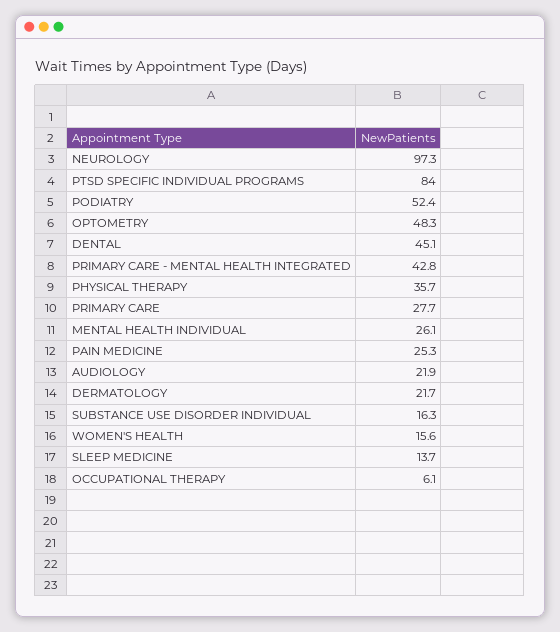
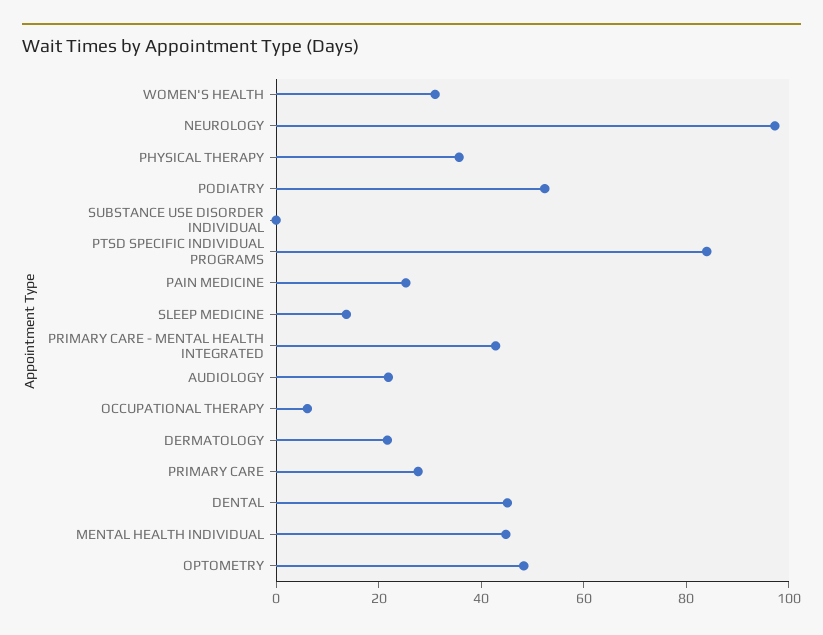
MENTAL HEALTH INDIVIDUAL: 26.1 -> 45
SUBSTANCE USE DISORDER INDIVIDUAL: 16.3 -> 0
WOMEN'S HEALTH: 15.6 -> 30

